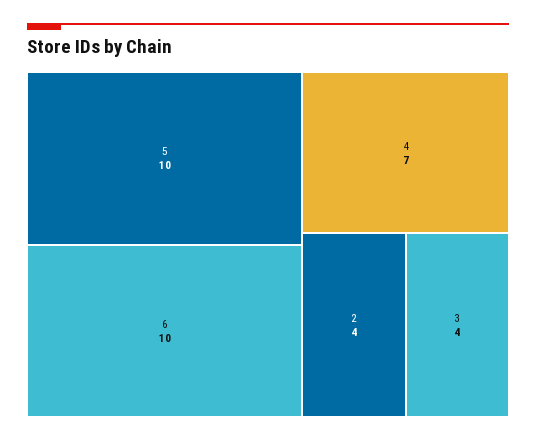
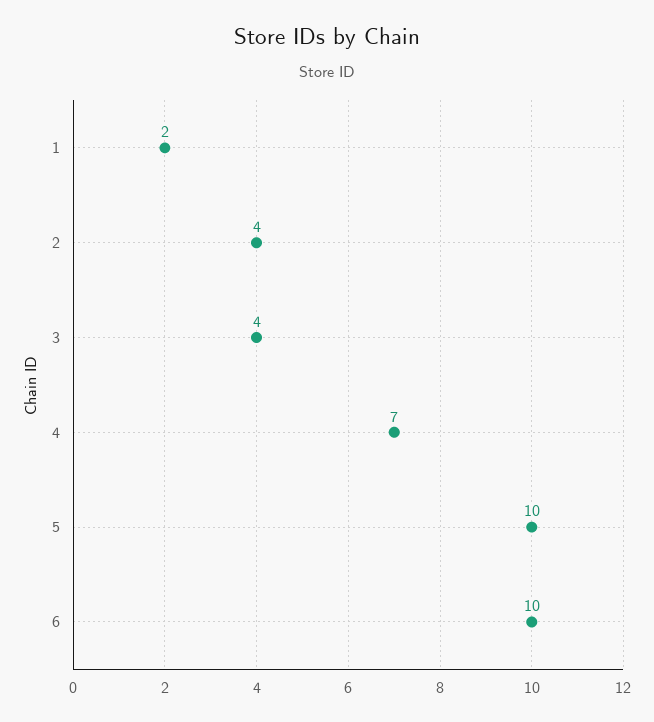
1: none -> 2

